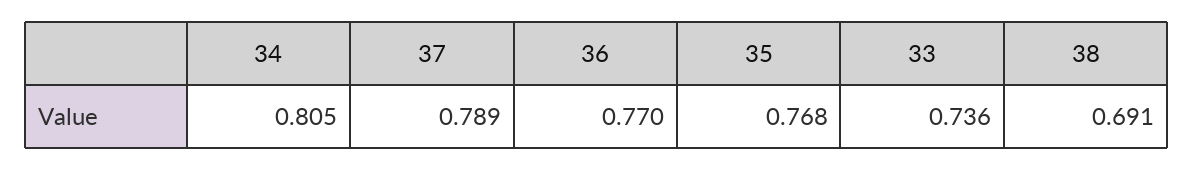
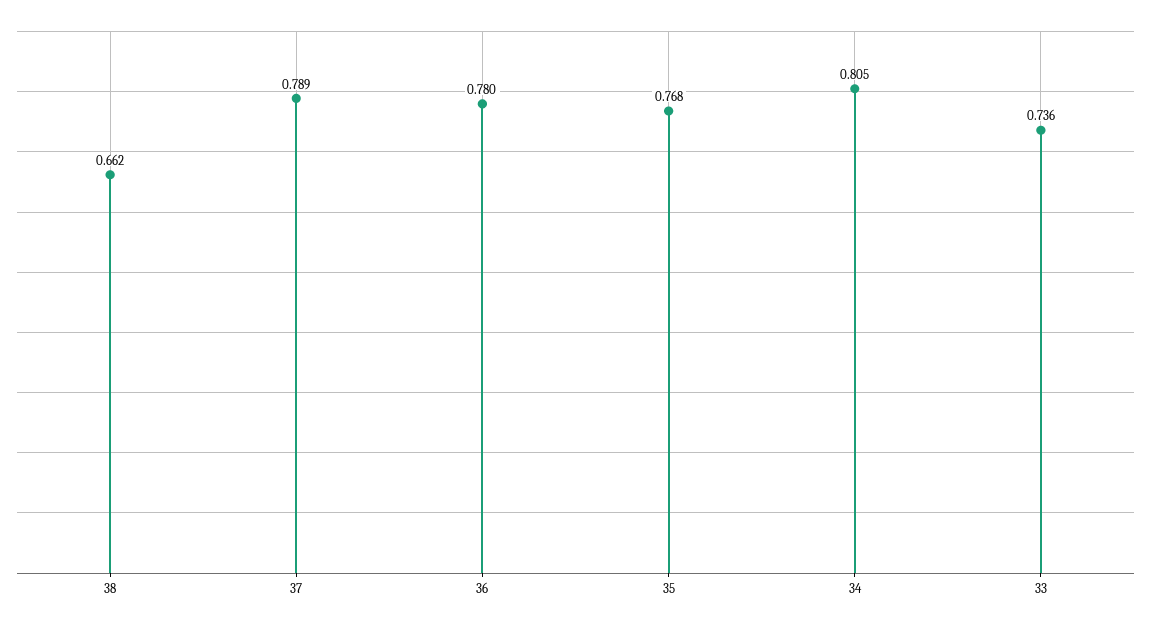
36: 0.77 -> 0.78
38: 0.691 -> 0.662

